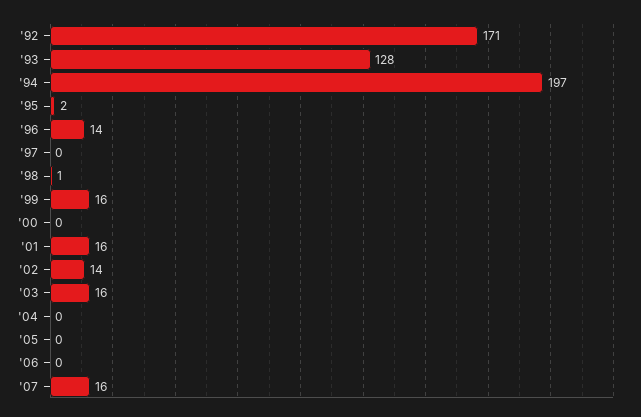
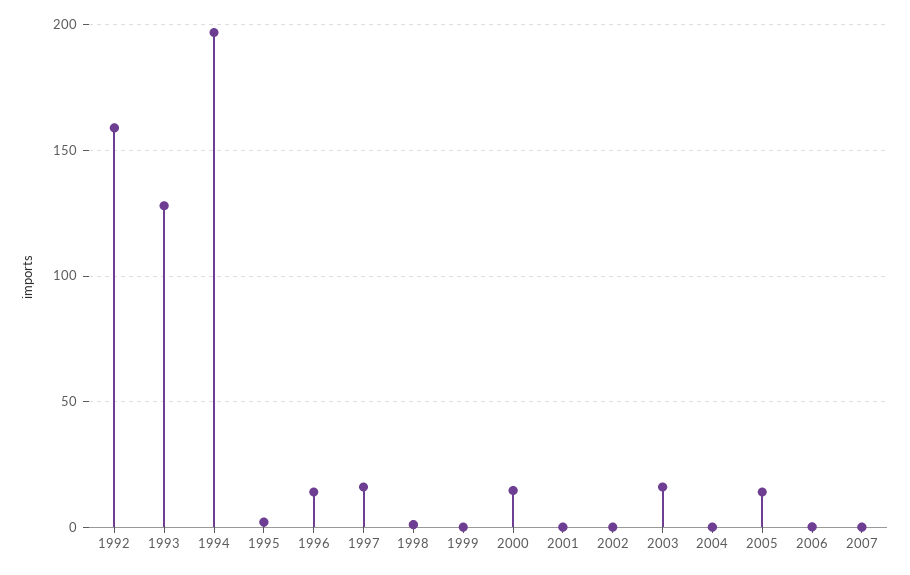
'92: 171 -> 160
'97: 0 -> 15
'99: 16 -> 0
'00: 0 -> 15
'01: 16 -> 0
'02: 14 -> 0
'05: 0 -> 15
'07: 16 -> 0

